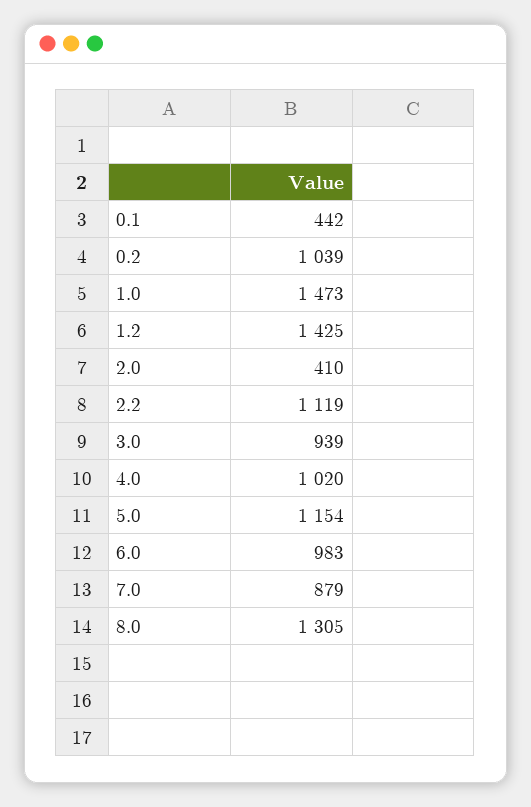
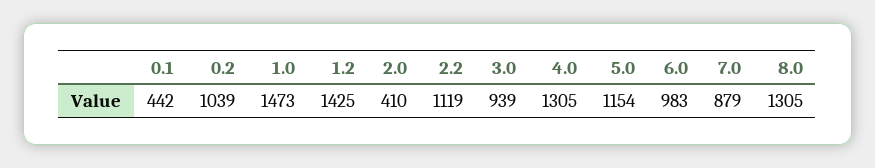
4.0: 1020 -> 1305

